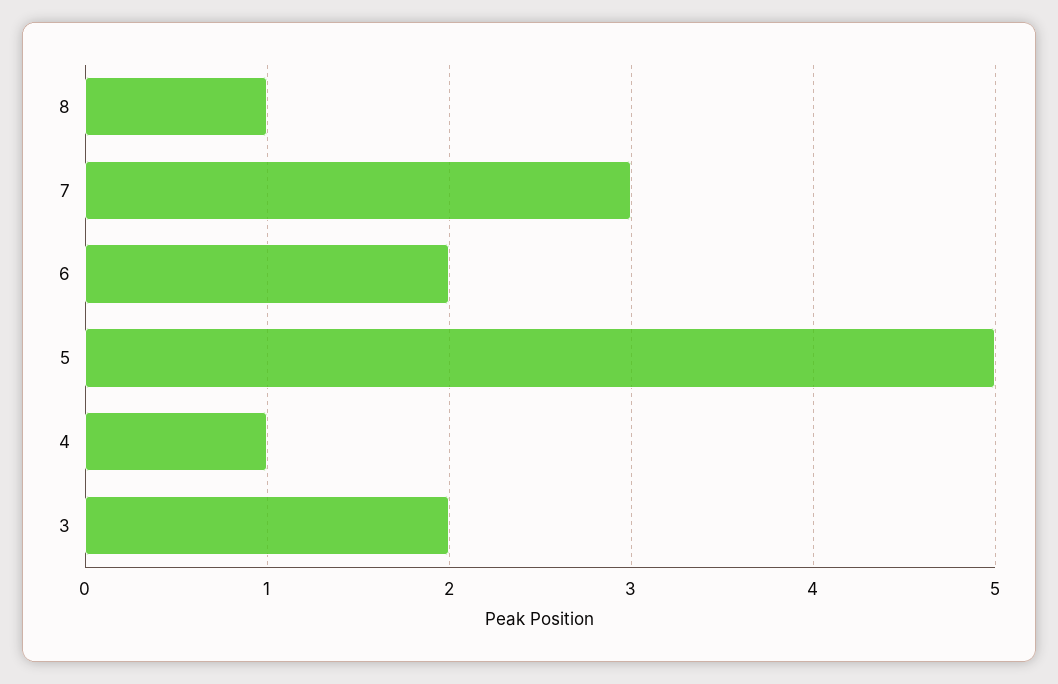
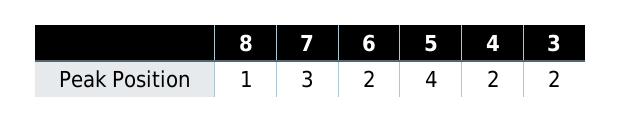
5: 5 -> 4
4: 1 -> 2

